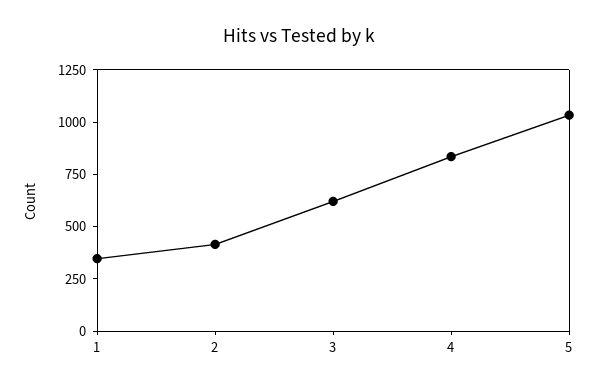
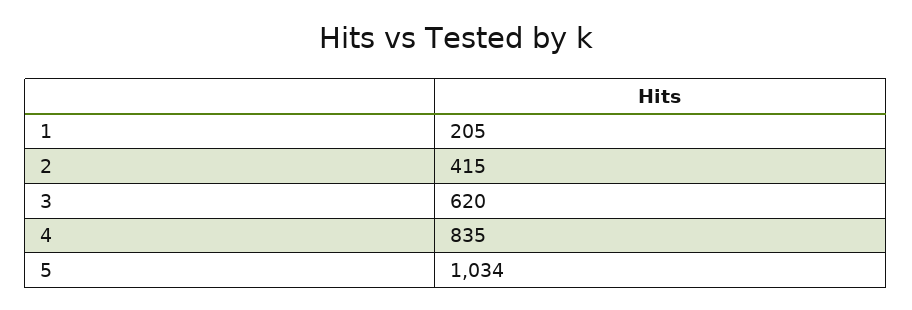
1: 350 -> 205

